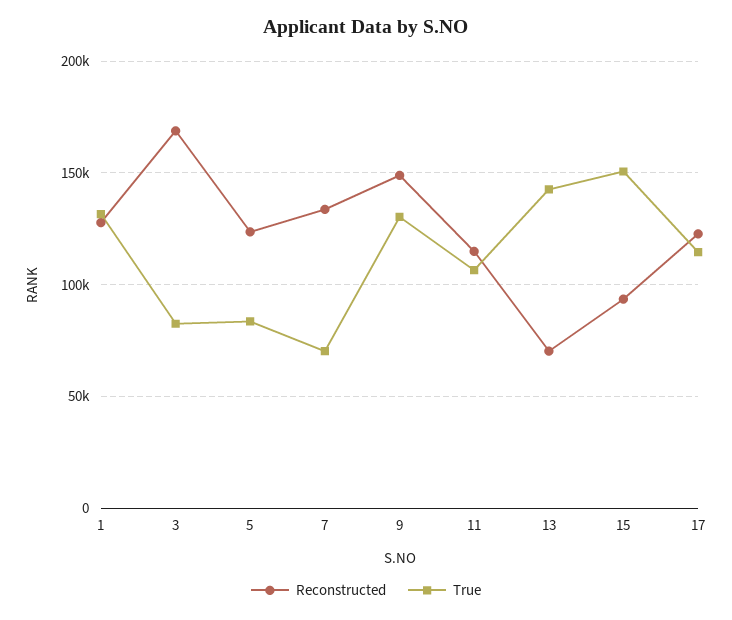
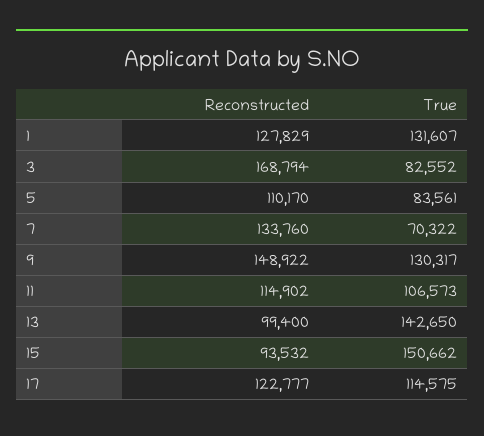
Reconstructed, 5: 125000 -> 110170
Reconstructed, 13: 70000 -> 99400

